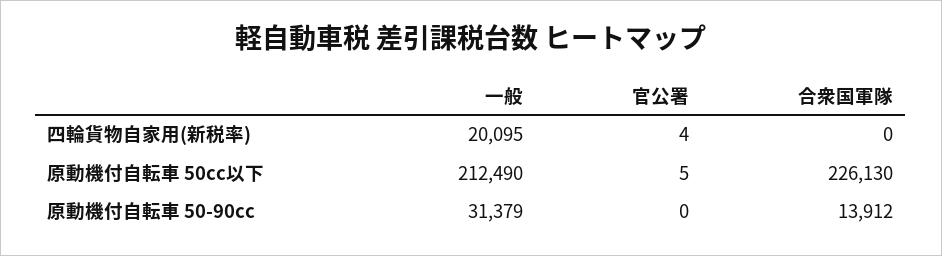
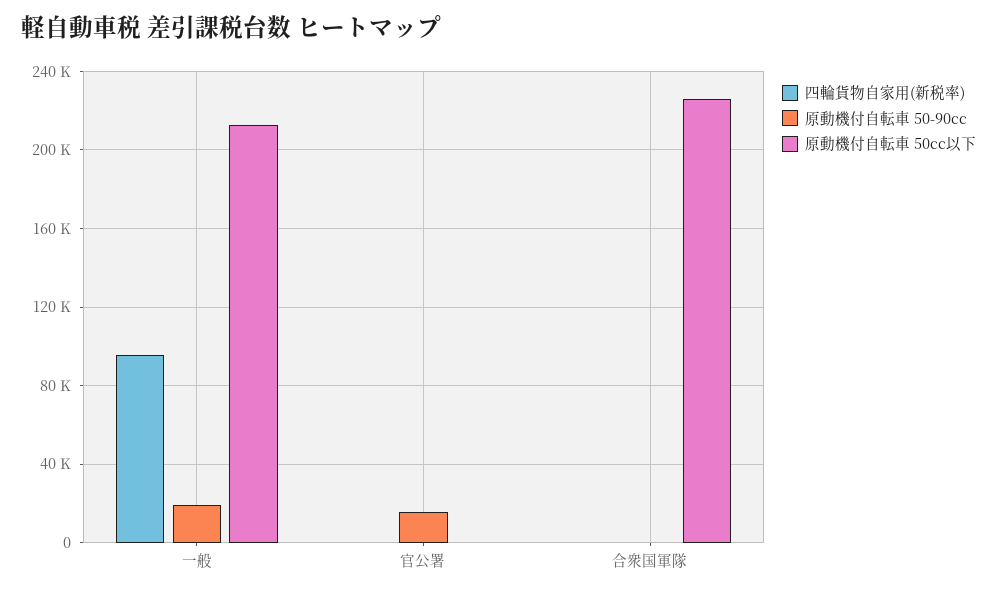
四輪貨物自家用(新税率), 一般: 20095 -> 95000
原動機付自転車 50-90cc, 一般: 31379 -> 20000
原動機付自転車 50-90cc, 官公署: 0 -> 15000
原動機付自転車 50-90cc, 合衆国軍隊: 13912 -> 0

